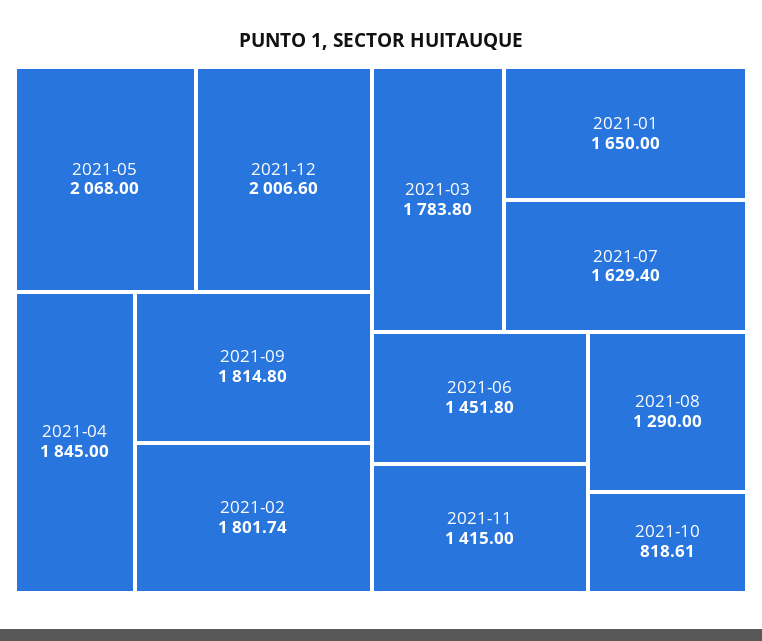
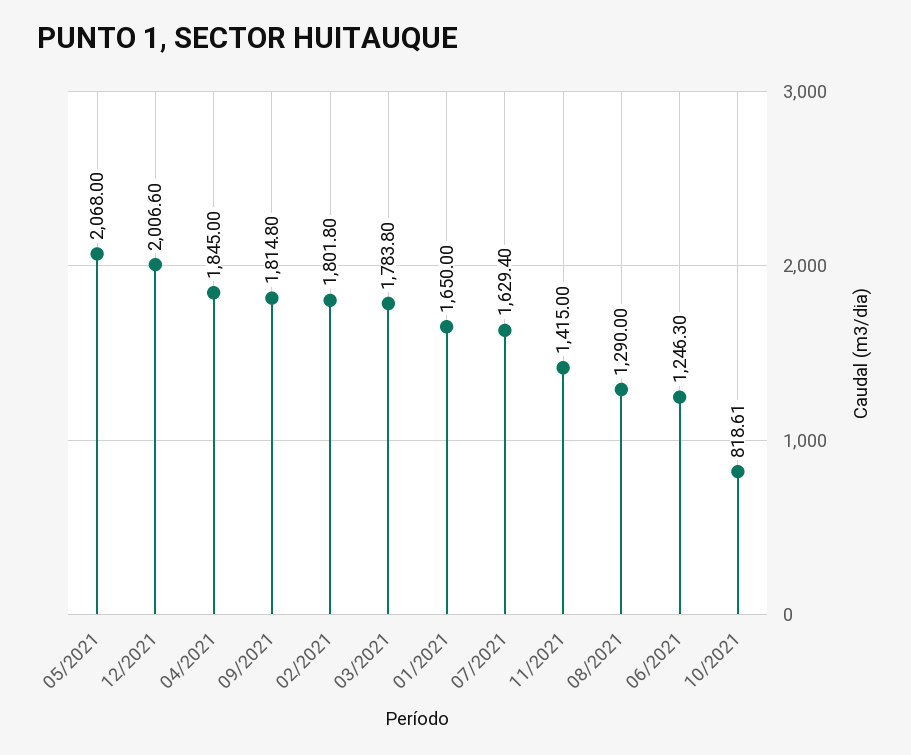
2021-02: 1801.74 -> 1801.8
2021-06: 1451.8 -> 1246.3

